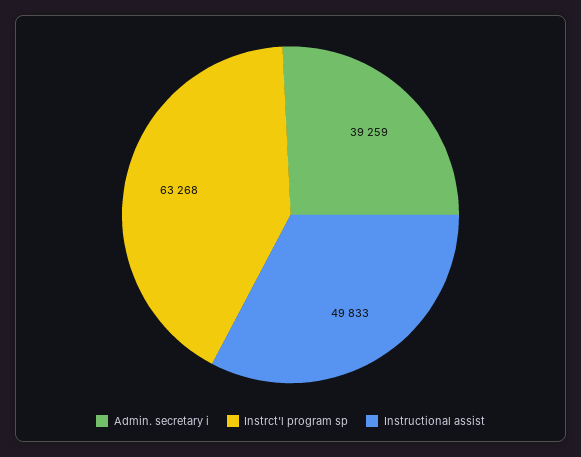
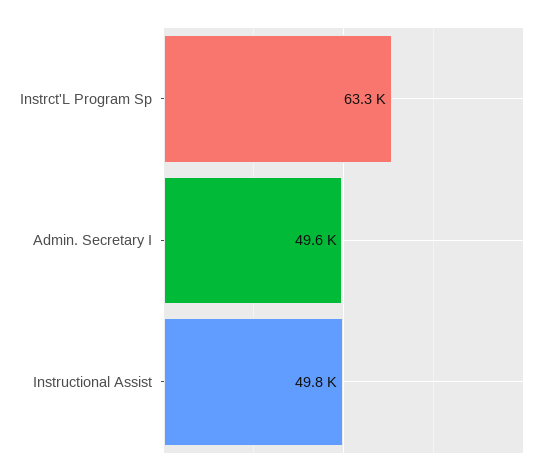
Admin. secretary i: 39259 -> 49600

